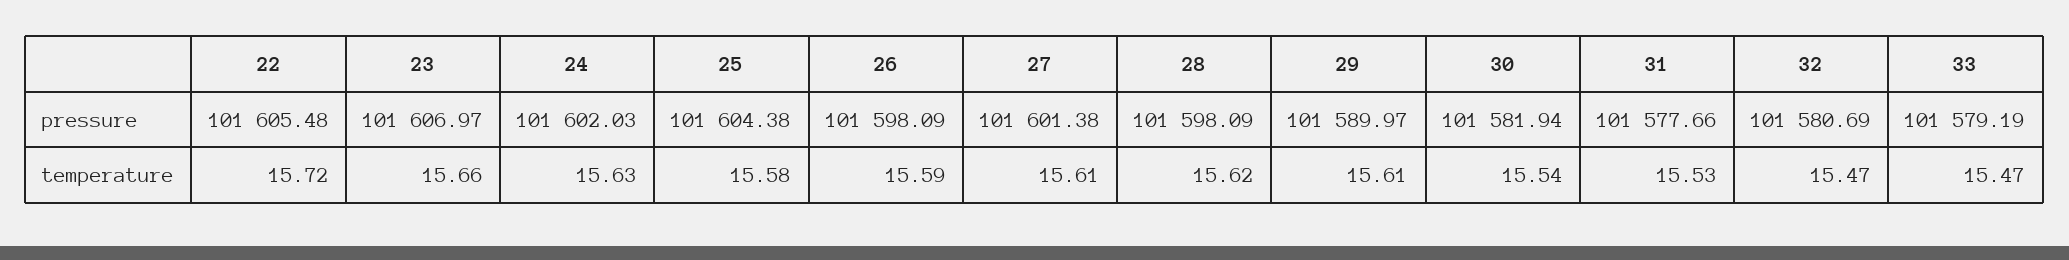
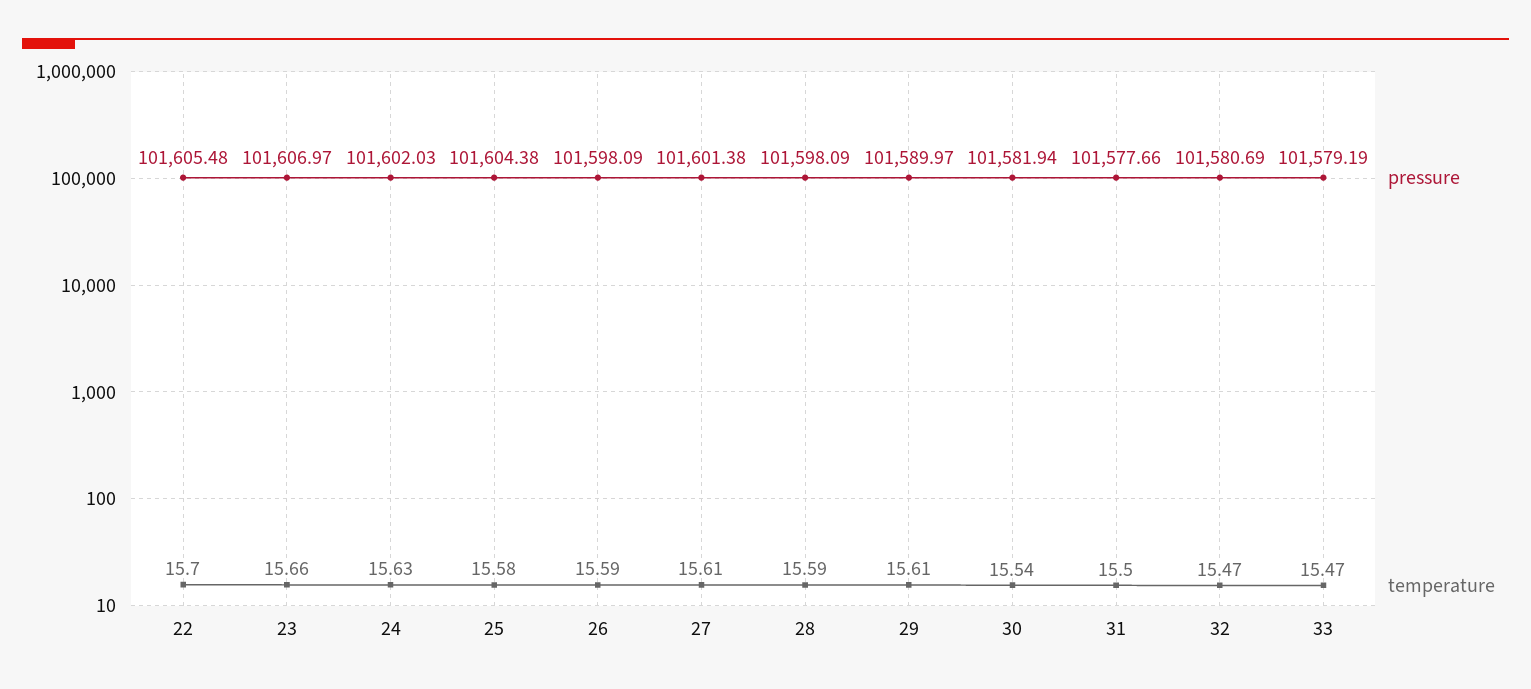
temperature, 22: 15.72 -> 15.7
temperature, 28: 15.62 -> 15.59
temperature, 31: 15.53 -> 15.5

